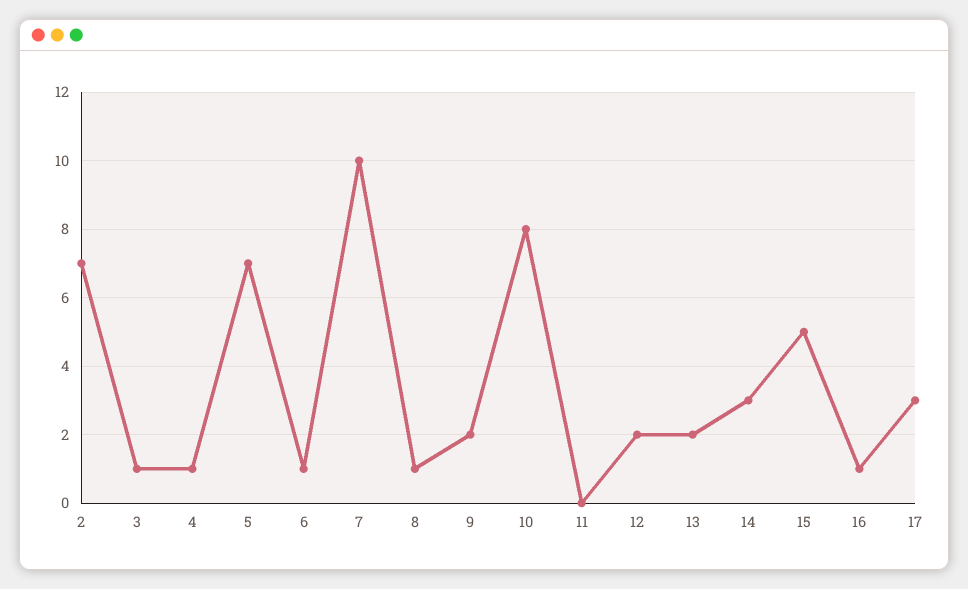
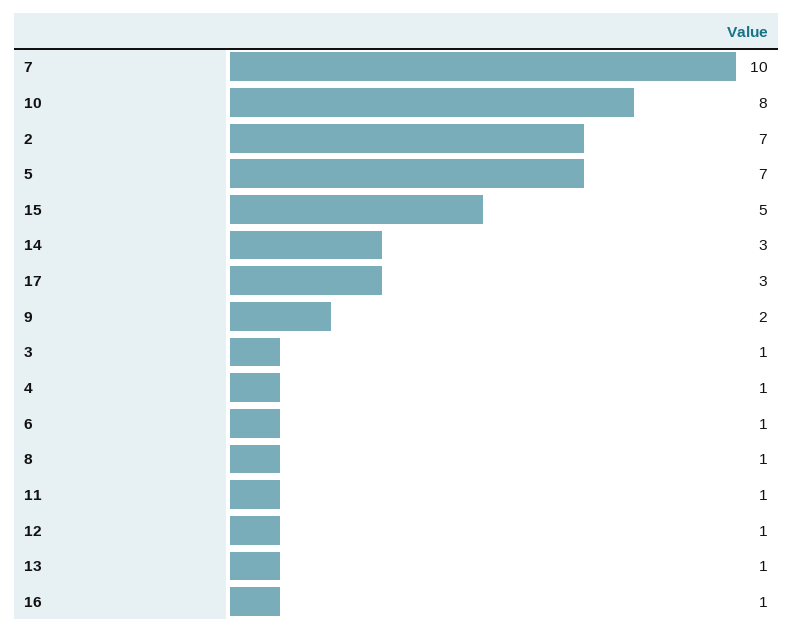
11: 0 -> 1
12: 2 -> 1
13: 2 -> 1

